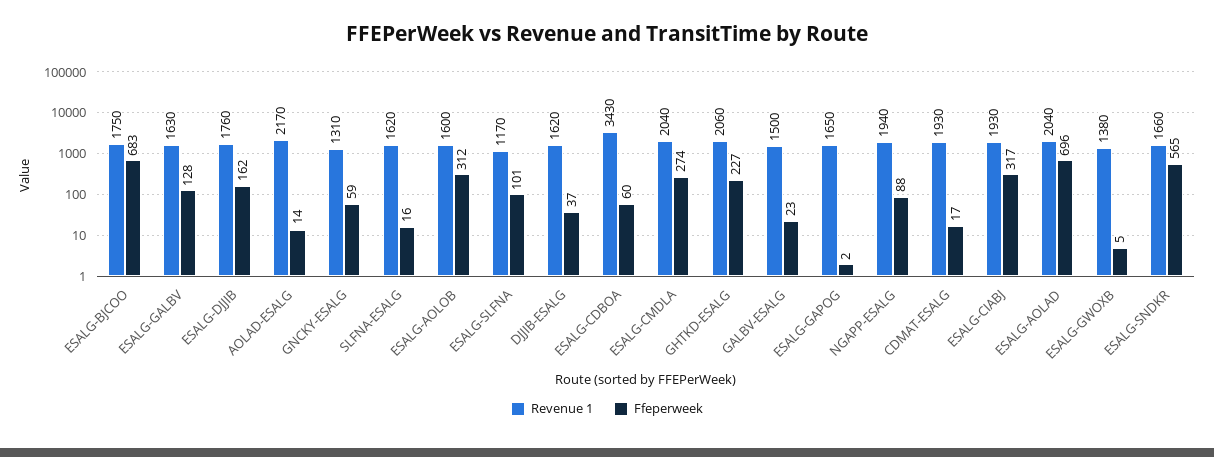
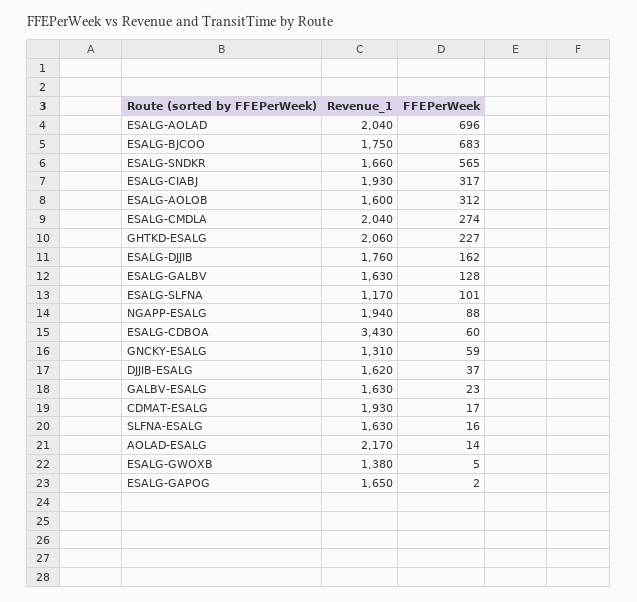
Revenue 1, SLFNA-ESALG: 1620 -> 1630
Revenue 1, GALBV-ESALG: 1500 -> 1630

